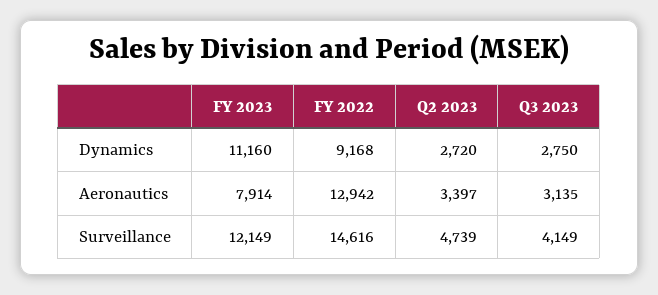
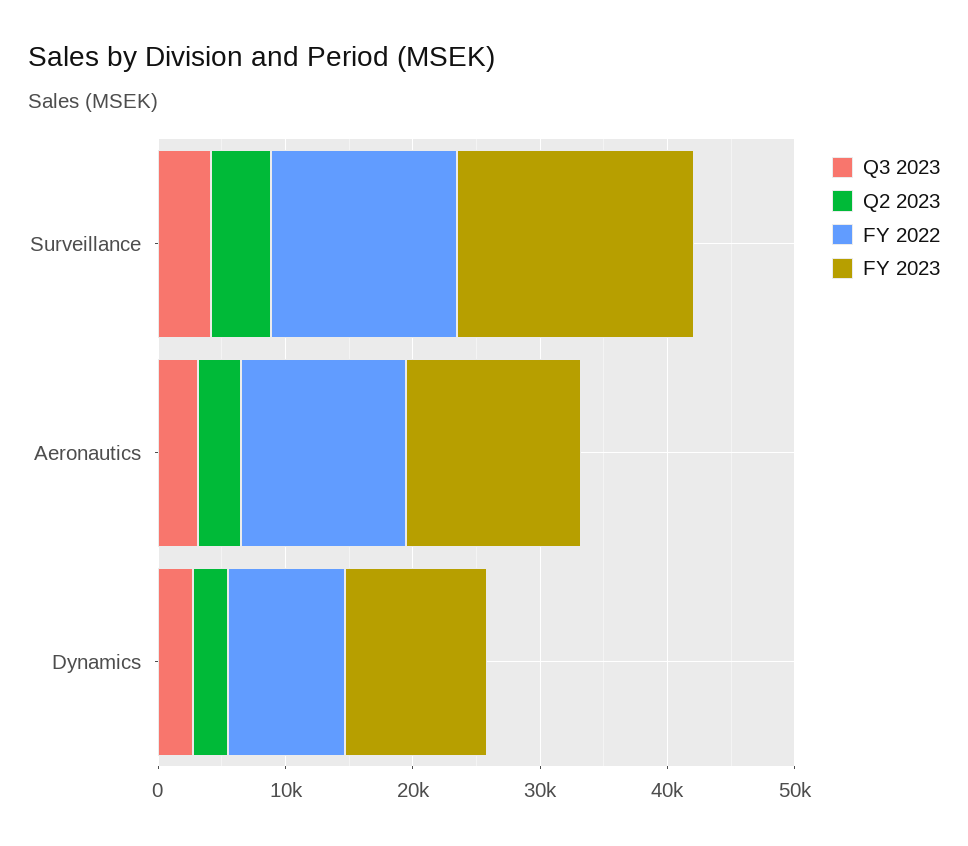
FY 2023, Aeronautics: 7914 -> 14000
FY 2023, Surveillance: 12149 -> 18000

